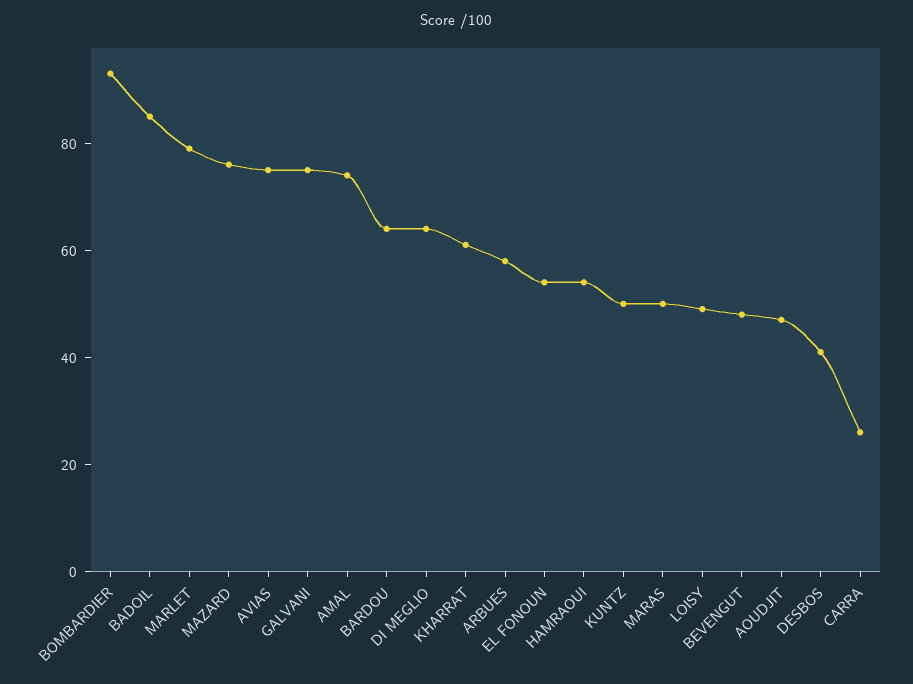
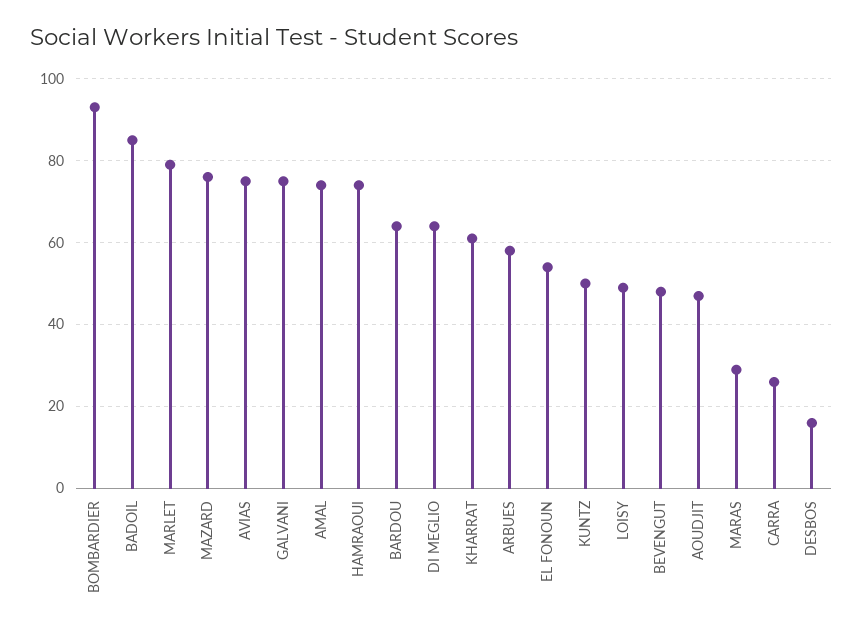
HAMRAOUI: 55 -> 75
MARAS: 50 -> 30
DESBOS: 40 -> 15

